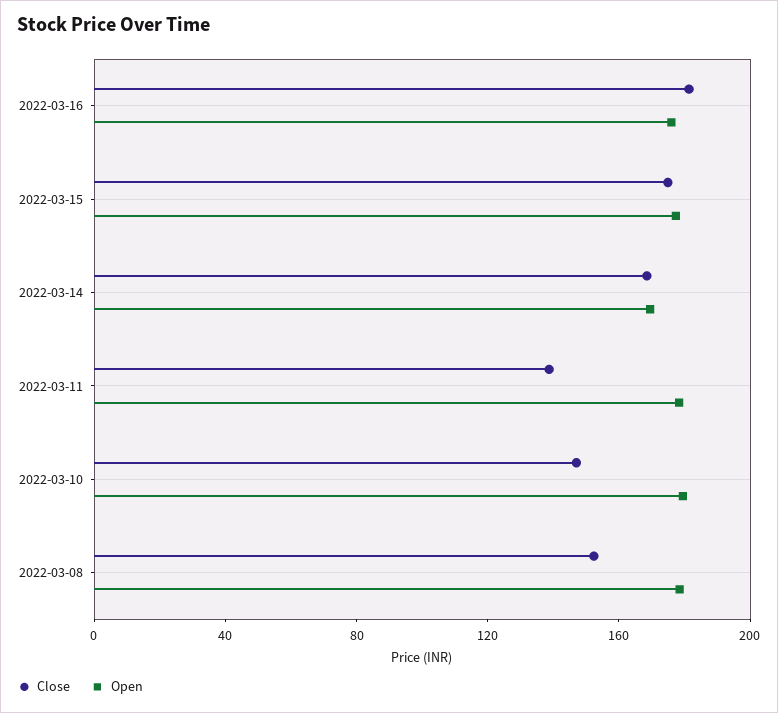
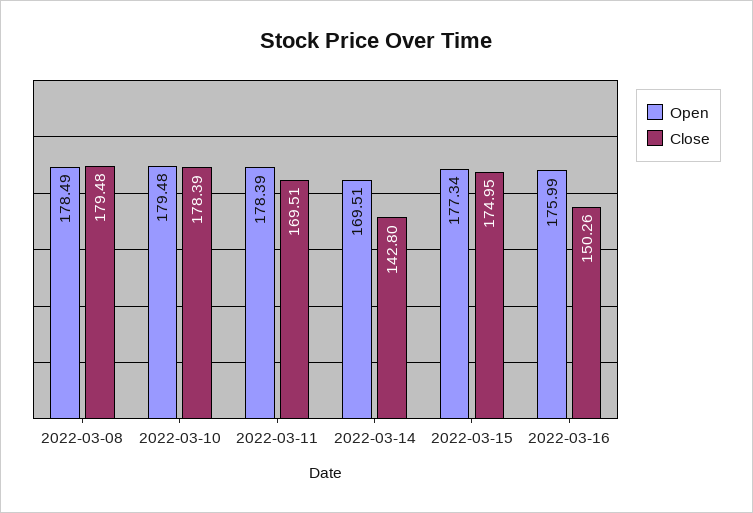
Close, 2022-03-16: 180 -> 150.26
Close, 2022-03-14: 170 -> 142.8
Close, 2022-03-11: 140 -> 169.51
Close, 2022-03-10: 150 -> 178.39
Close, 2022-03-08: 150 -> 179.48

